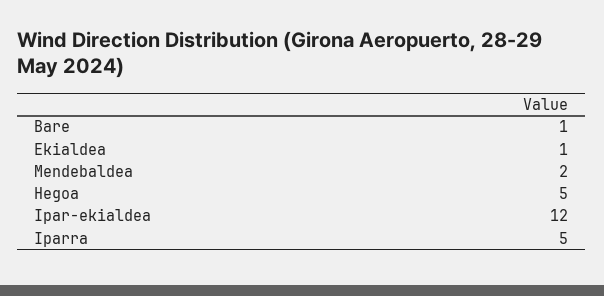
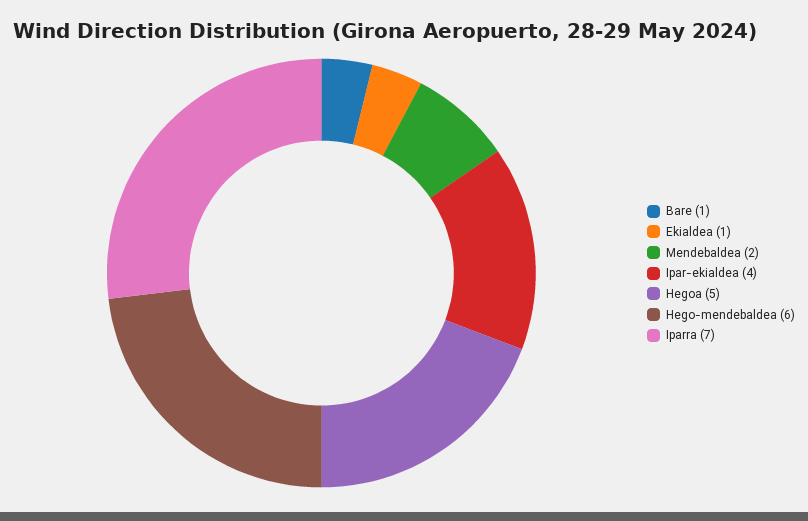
Ipar-ekialdea: 12 -> 4
Iparra: 5 -> 7
Hego-mendebaldea: none -> 6

